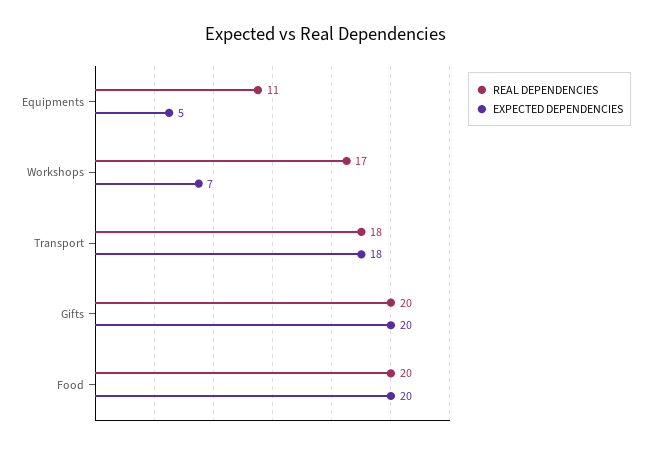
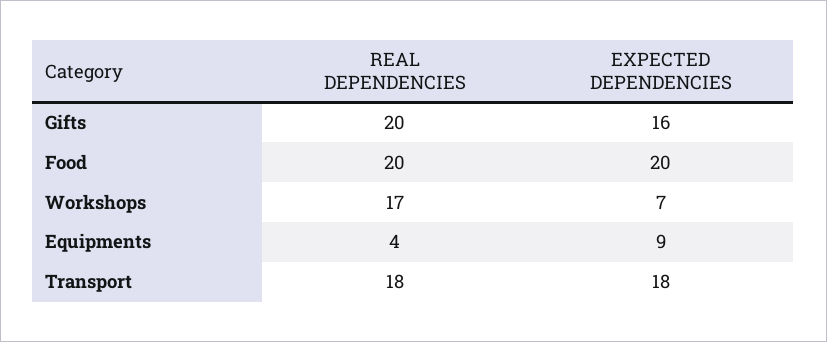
REAL DEPENDENCIES, Equipments: 11 -> 4
EXPECTED DEPENDENCIES, Equipments: 5 -> 9
EXPECTED DEPENDENCIES, Gifts: 20 -> 16

